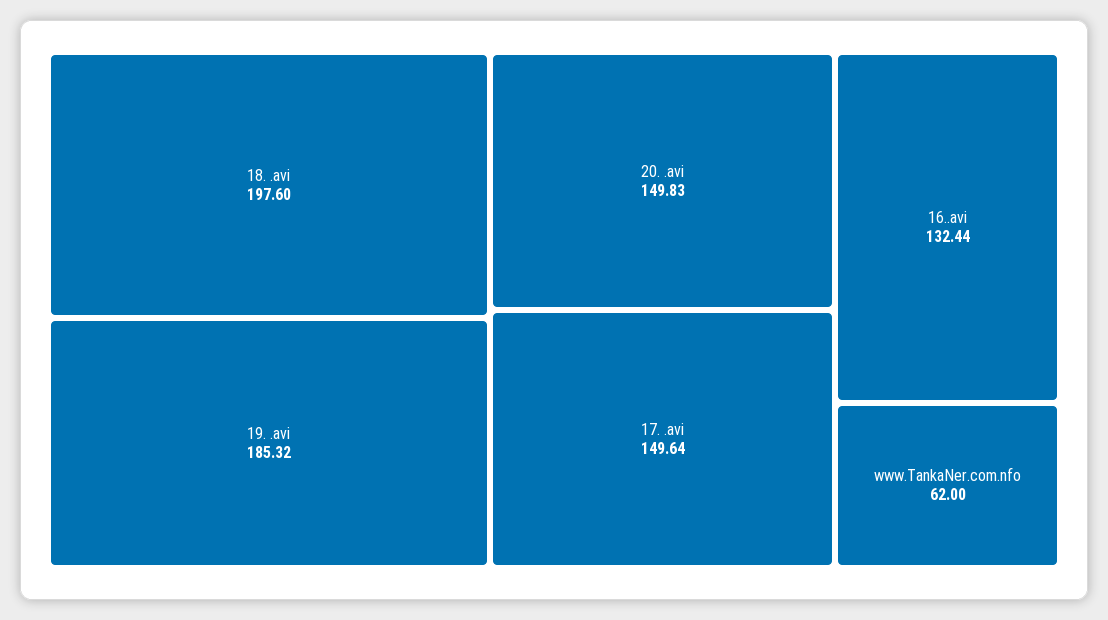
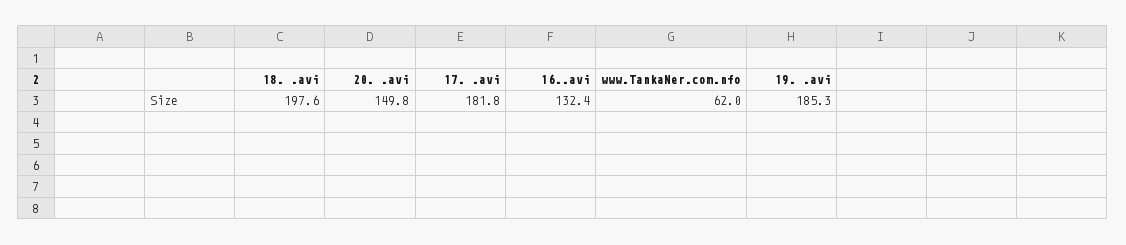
17. .avi: 149.64 -> 181.8

